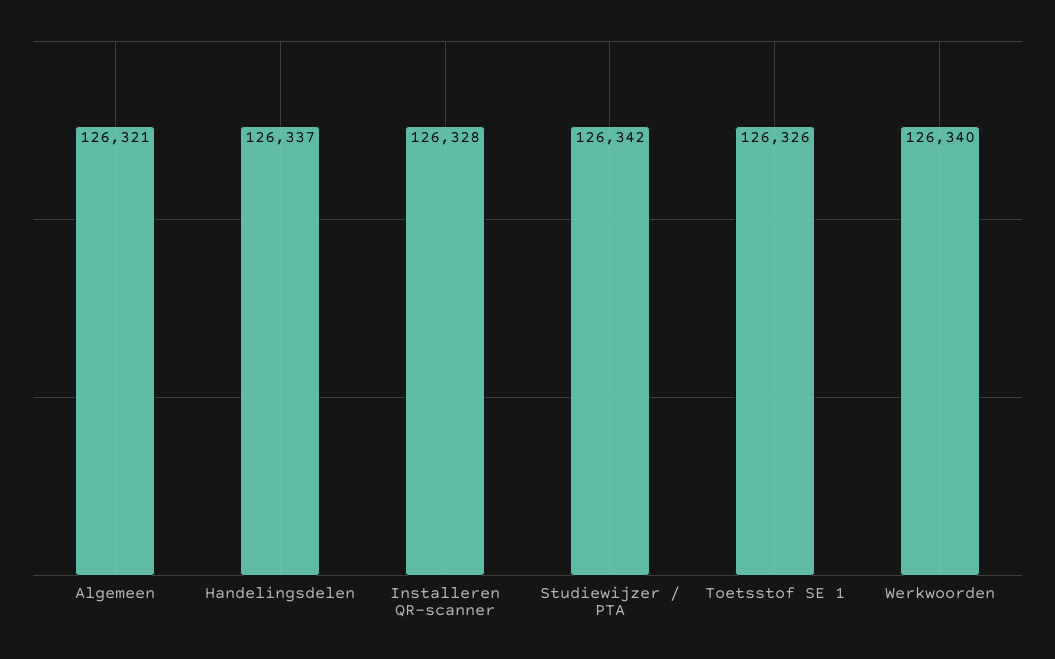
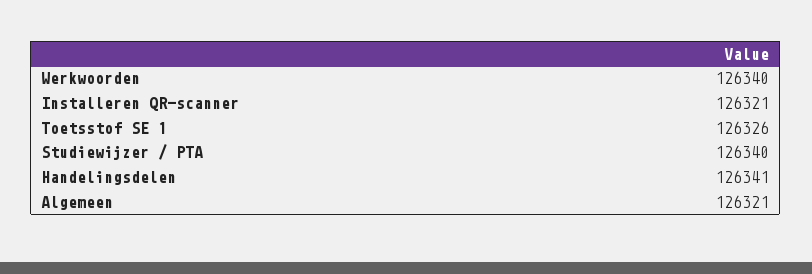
Handelingsdelen: 126337 -> 126341
Installeren QR-scanner: 126328 -> 126321
Studiewijzer / PTA: 126342 -> 126340

